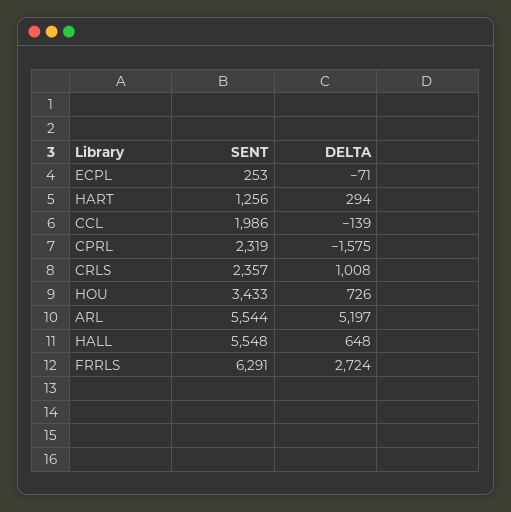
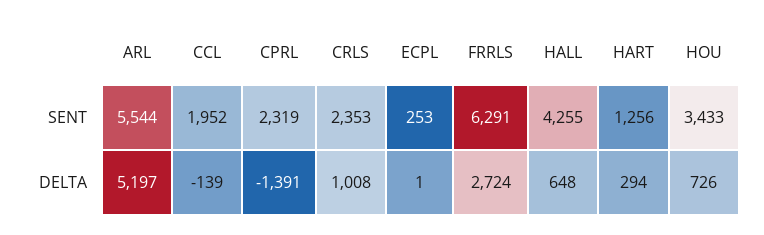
DELTA, ECPL: -71 -> 1
SENT, CCL: 1986 -> 1952
DELTA, CPRL: -1575 -> -1391
SENT, CRLS: 2357 -> 2353
SENT, HALL: 5548 -> 4255

